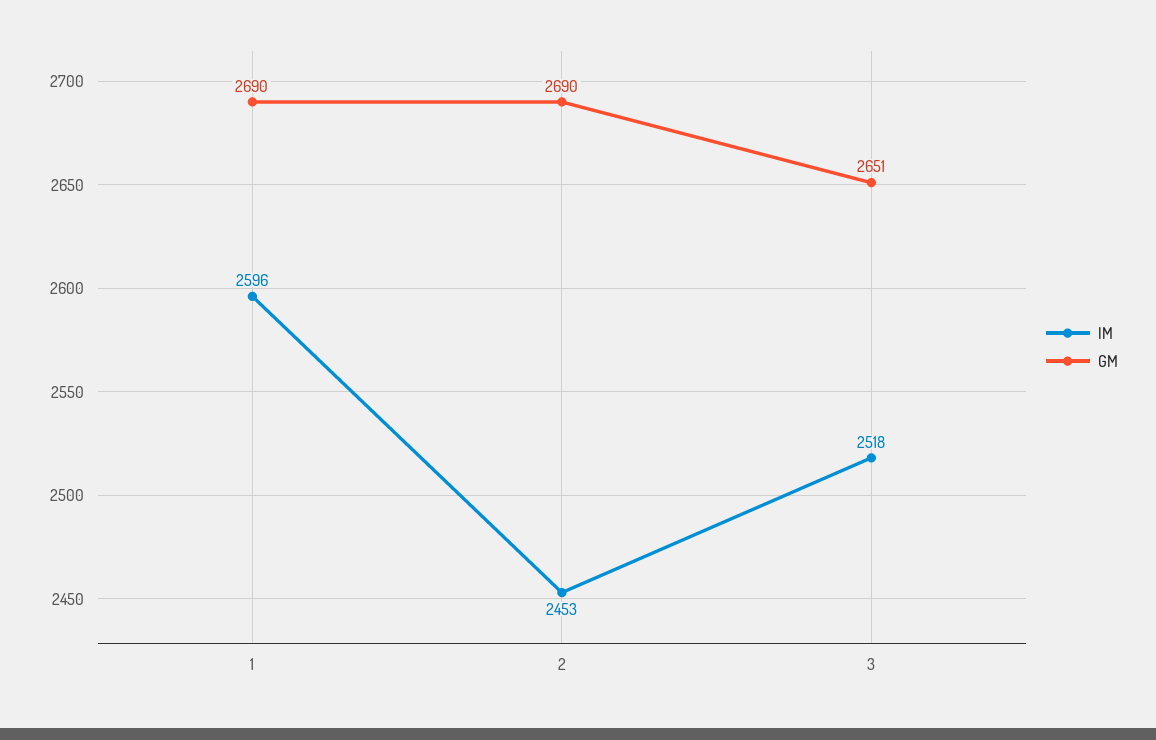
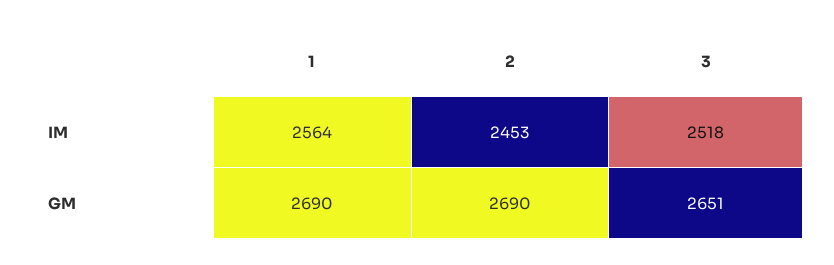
IM, 1: 2596 -> 2564

